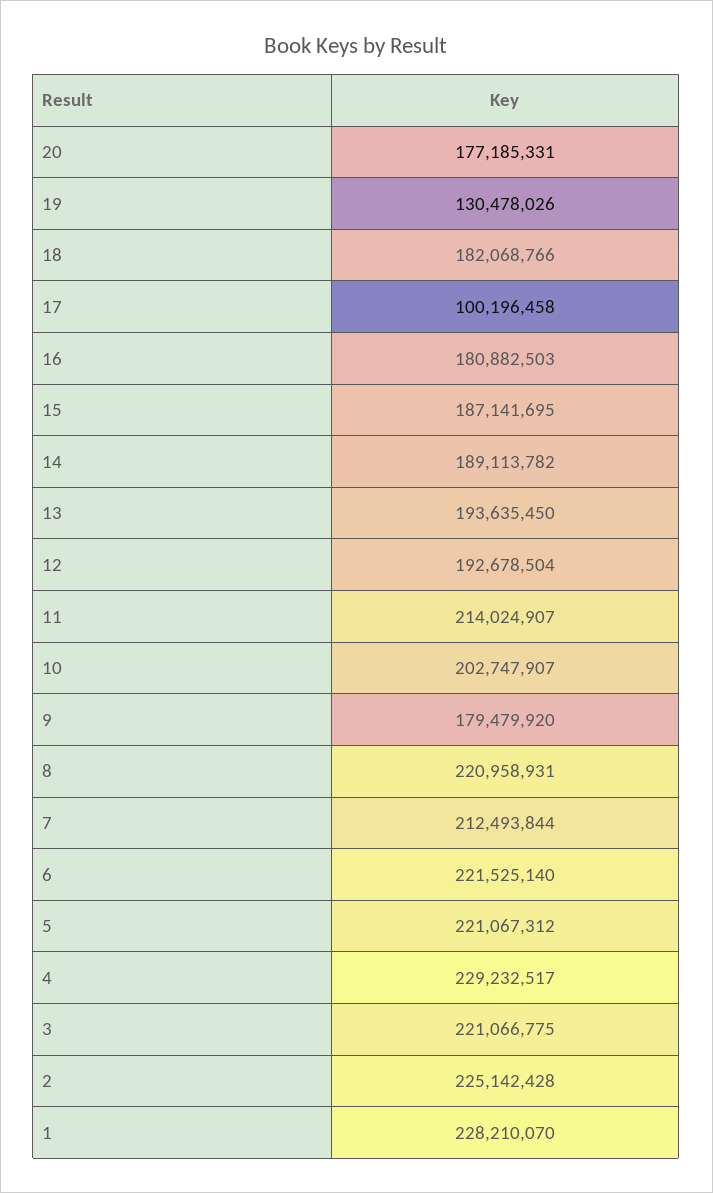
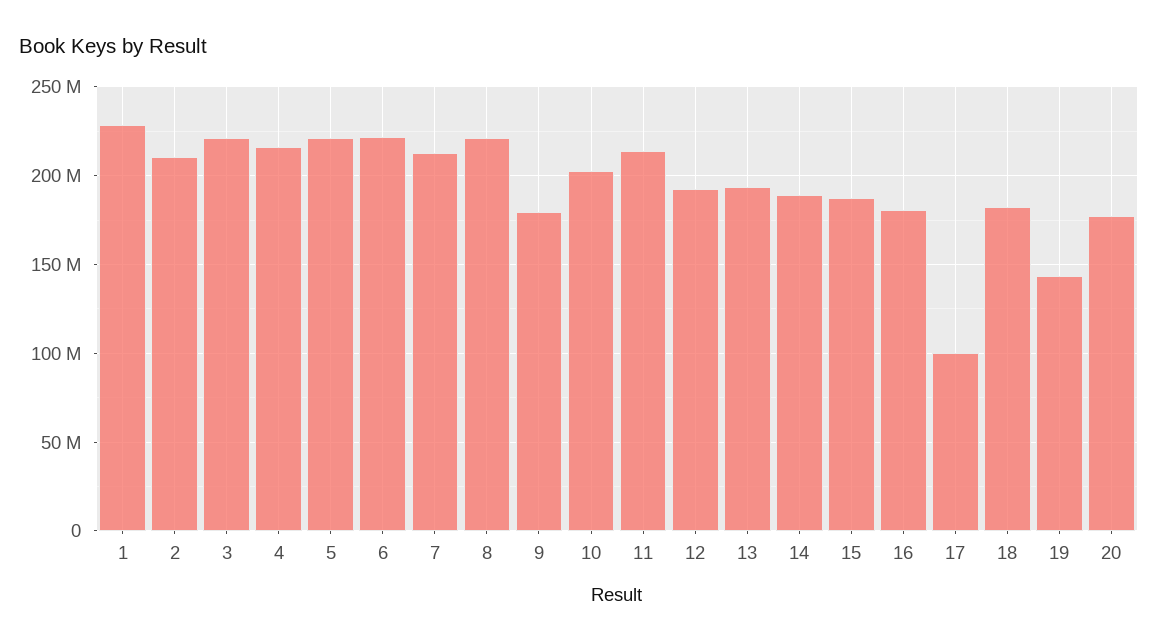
19: 130478026 -> 145000000
4: 229232517 -> 215000000
2: 225142428 -> 210000000

